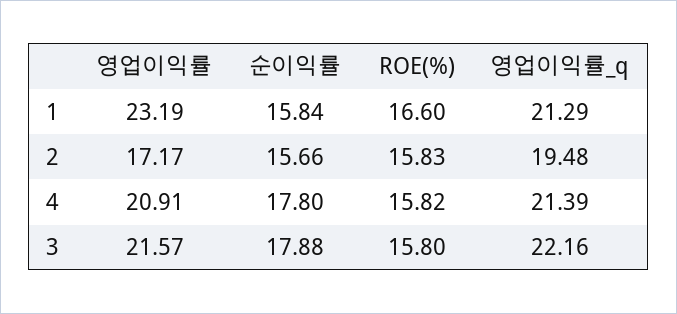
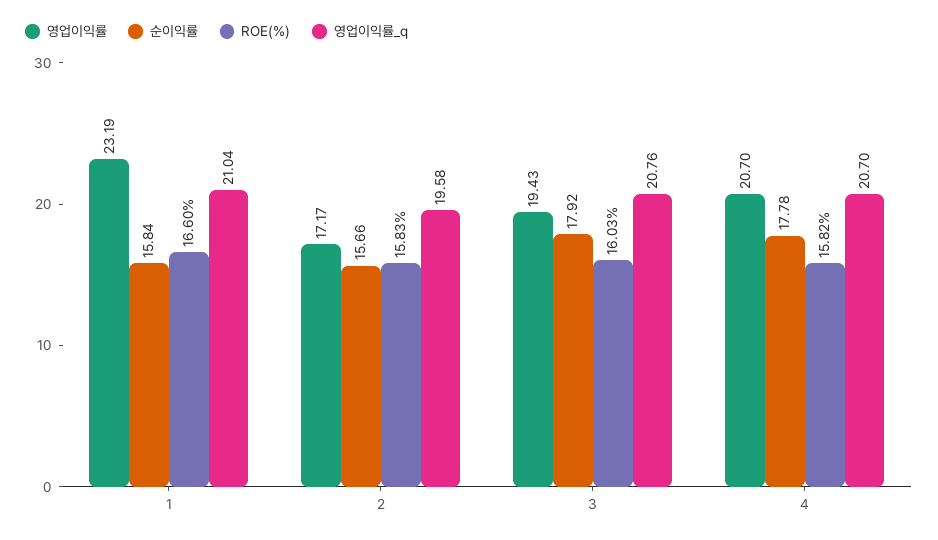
영업이익률_q, 1: 21.29 -> 21.04
영업이익률_q, 2: 19.48 -> 19.58
영업이익률, 4: 20.91 -> 20.7
순이익률, 4: 17.8 -> 17.78
영업이익률_q, 4: 21.39 -> 20.7
영업이익률, 3: 21.57 -> 19.43
순이익률, 3: 17.88 -> 17.92
ROE(%), 3: 15.8 -> 16.03
영업이익률_q, 3: 22.16 -> 20.76

